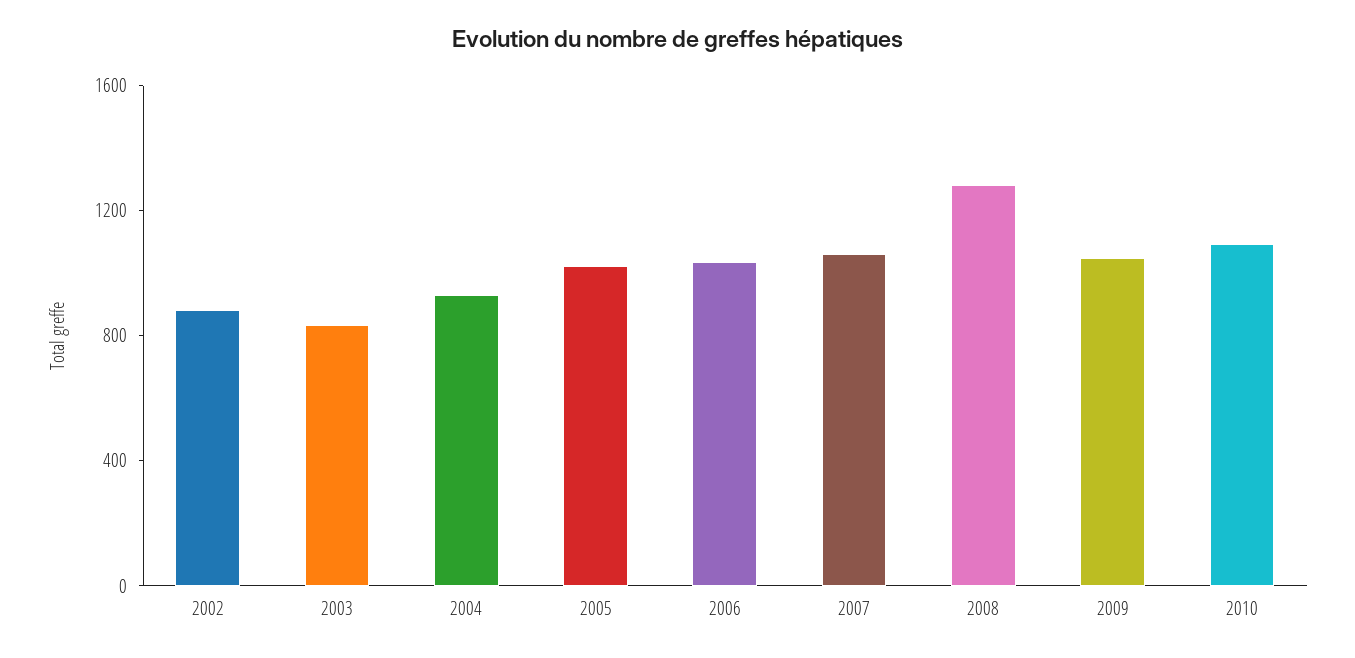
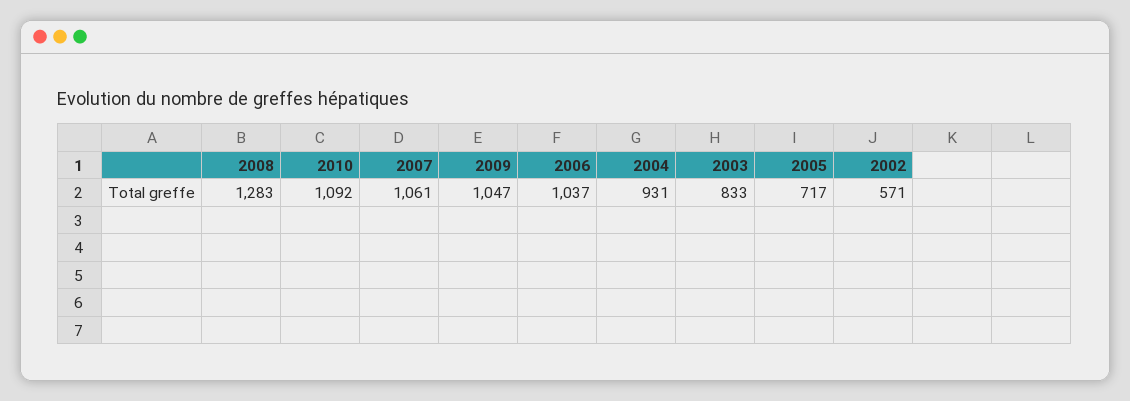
2002: 900 -> 571
2005: 1000 -> 717

